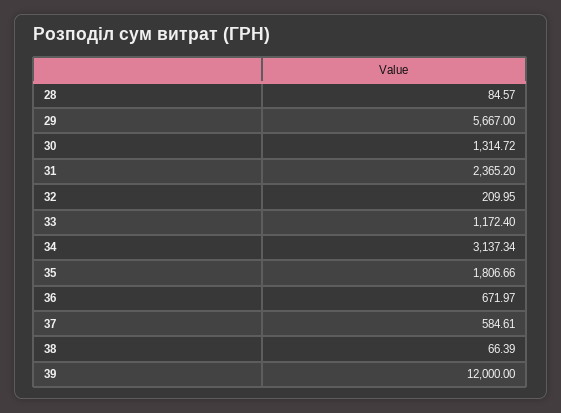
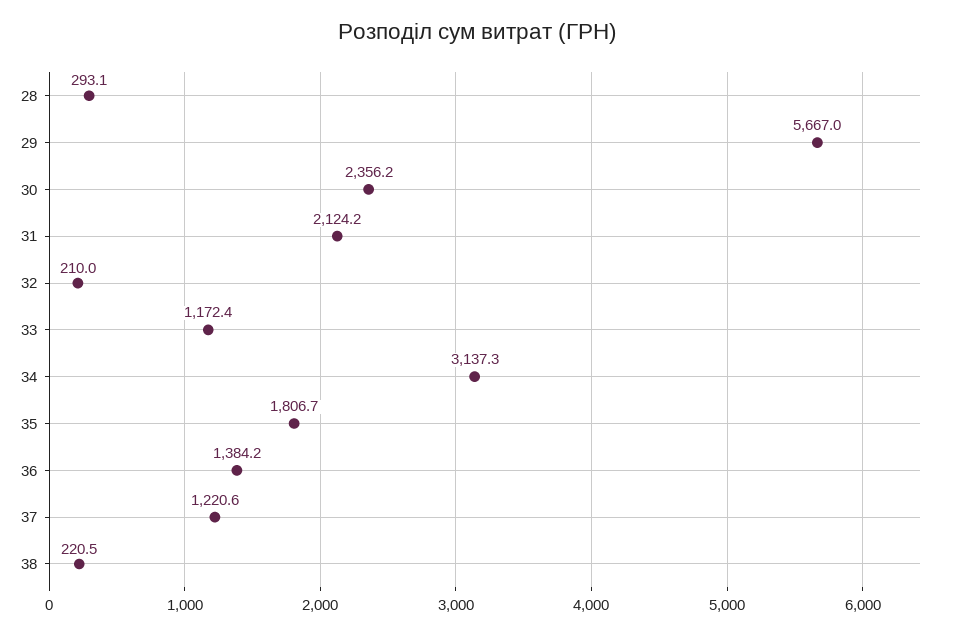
28: 84.57 -> 293.1
30: 1314.72 -> 2356.2
31: 2365.2 -> 2124.2
36: 671.97 -> 1384.2
37: 584.61 -> 1220.6
38: 66.39 -> 220.5
39: 12000 -> none

